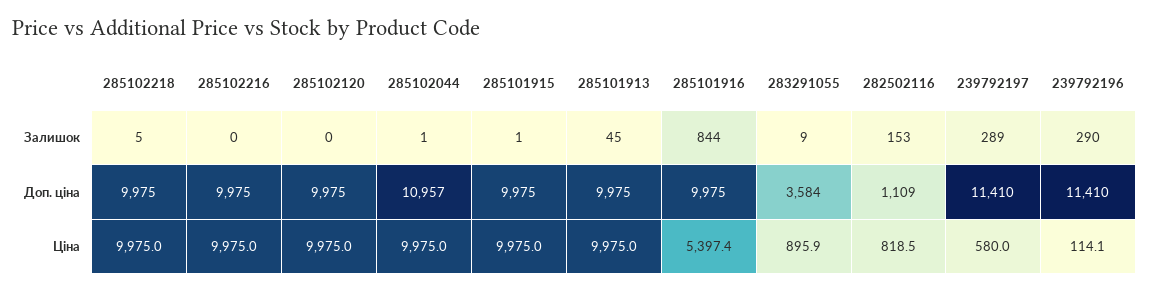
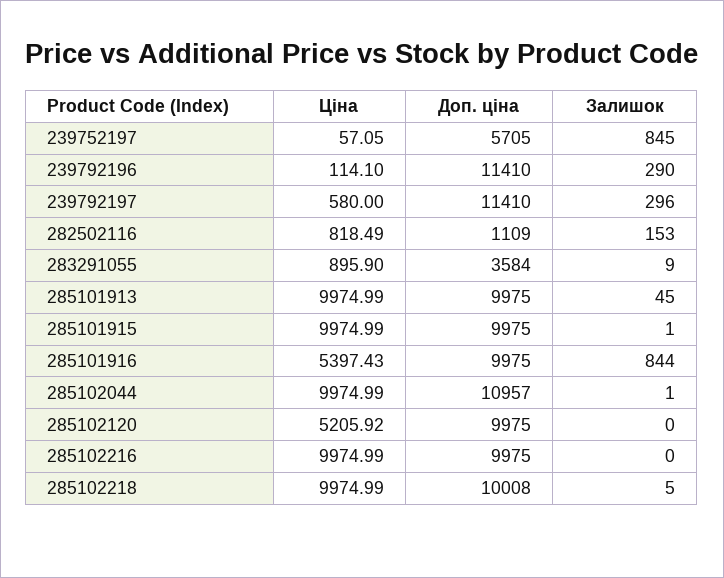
239792197, Залишок: 289 -> 296
285102218, Доп. ціна: 9975 -> 10008
285102120, Ціна: 9975 -> 5205.92
239752197, Ціна: none -> 57.05
239752197, Доп. ціна: none -> 5705
239752197, Залишок: none -> 845

